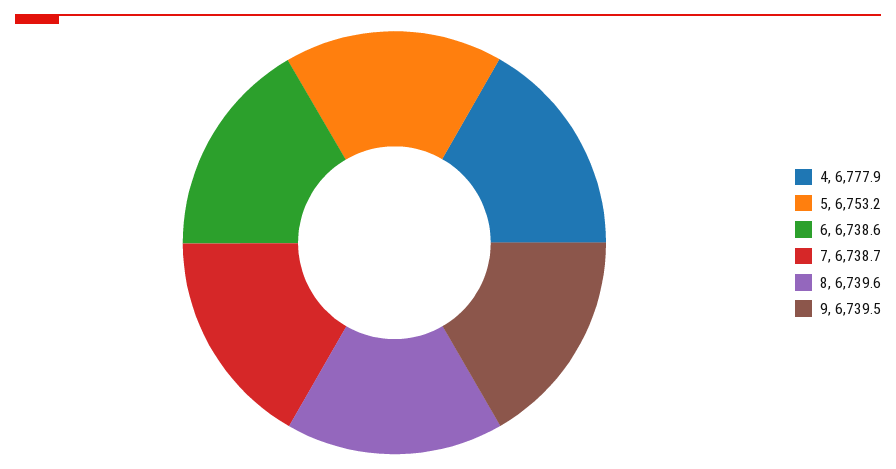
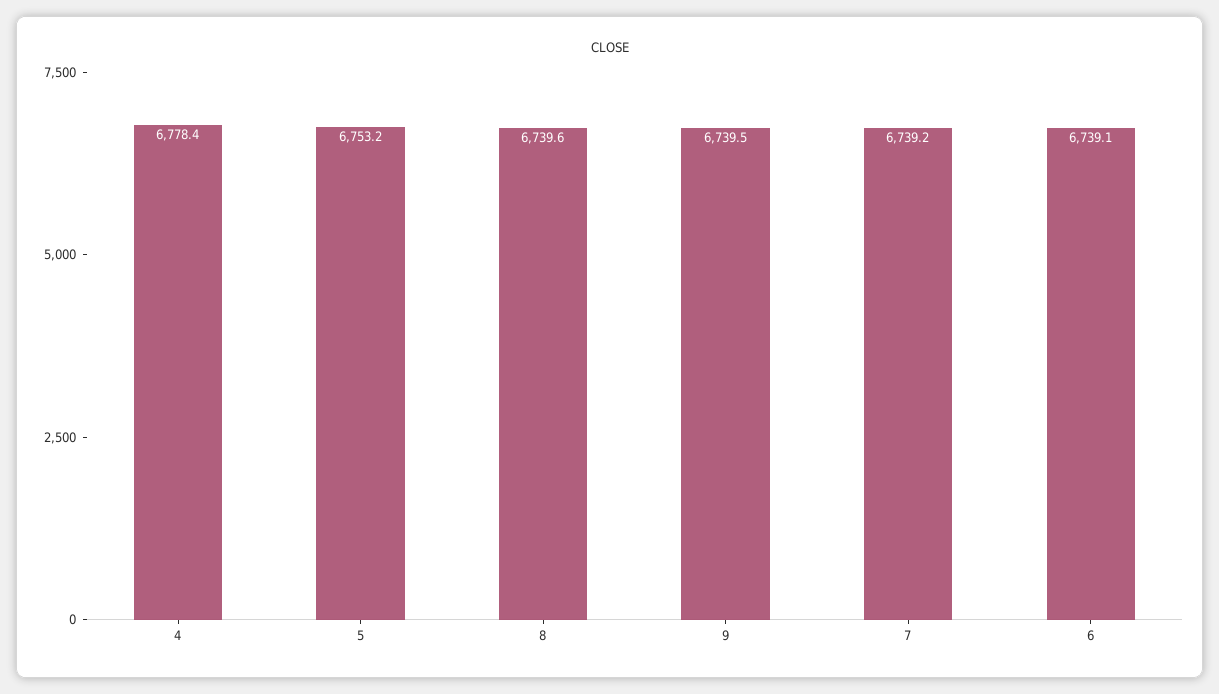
4: 6777.9 -> 6778.4
6: 6738.6 -> 6739.1
7: 6738.7 -> 6739.2

